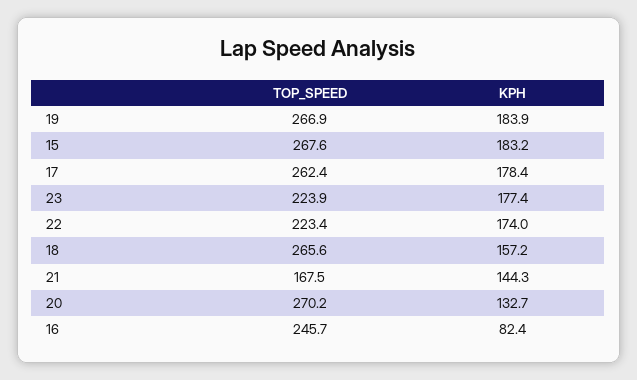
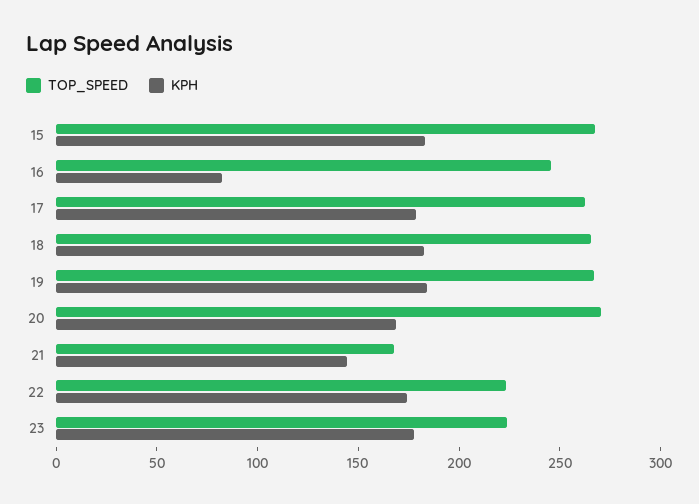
KPH, 18: 157.2 -> 180
KPH, 20: 132.7 -> 170

